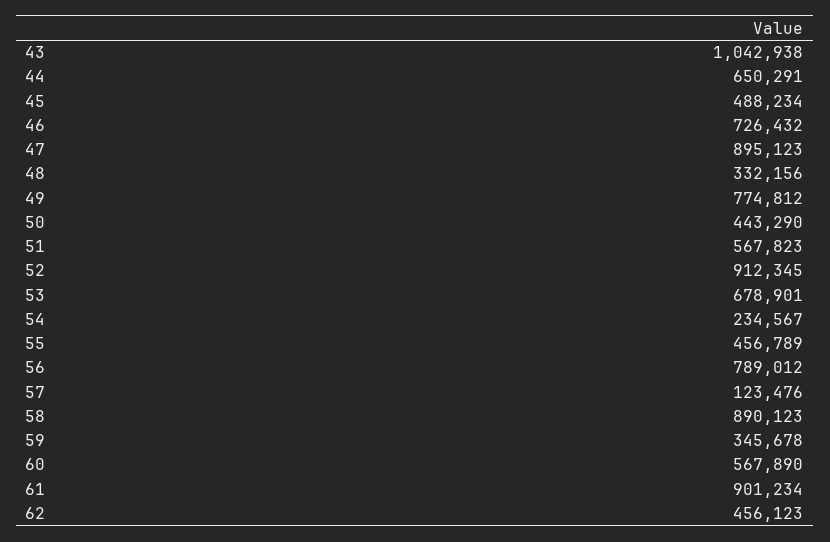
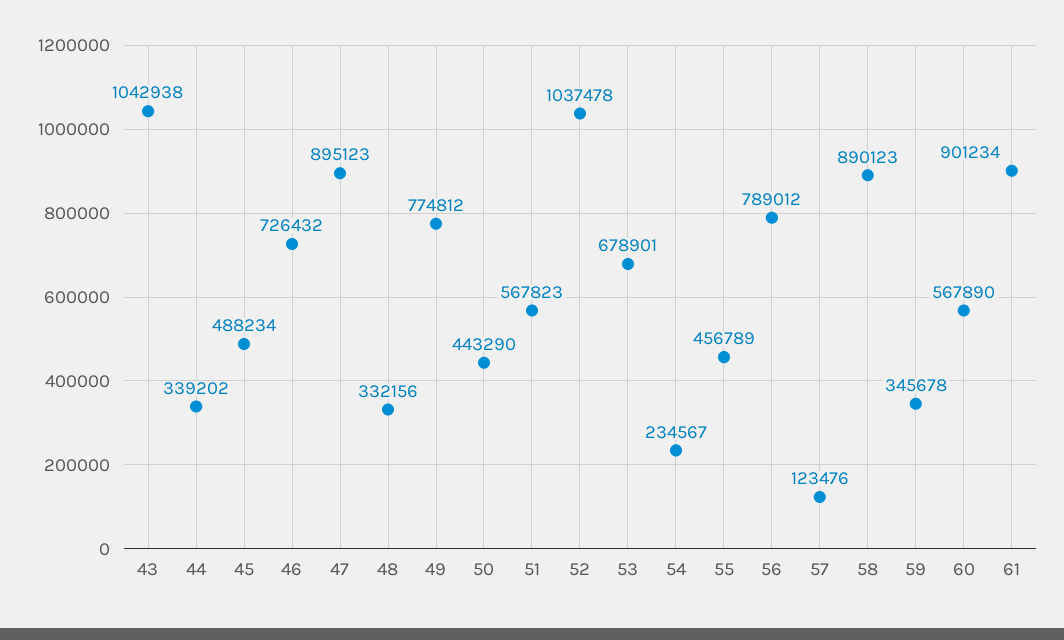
44: 650291 -> 339202
52: 912345 -> 1037478
62: 456123 -> none

